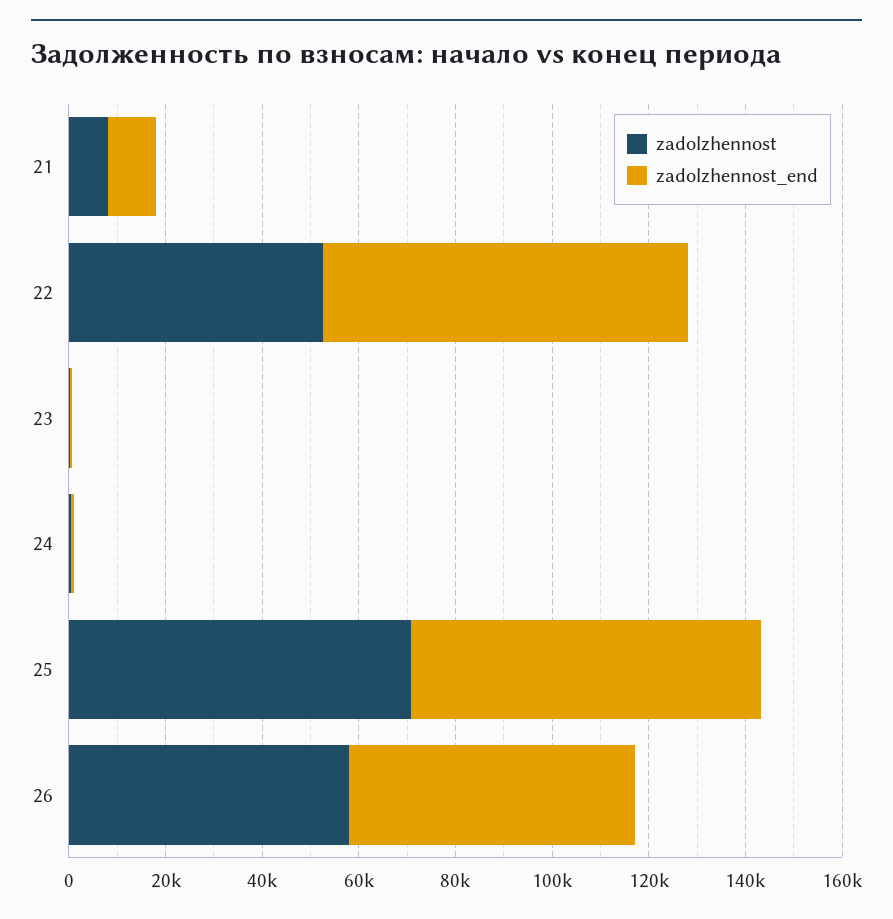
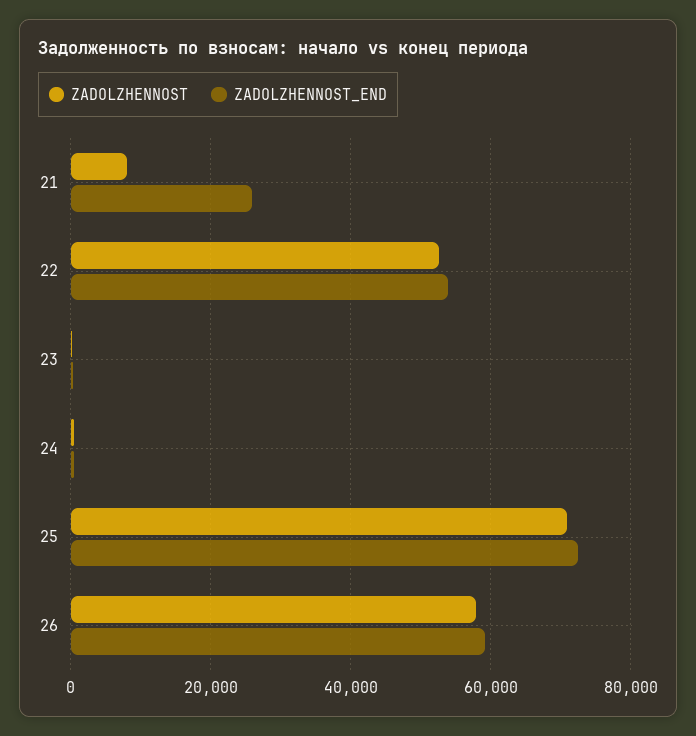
zadolzhennost_end, 21: 10000 -> 26000
zadolzhennost_end, 22: 75000 -> 54000

